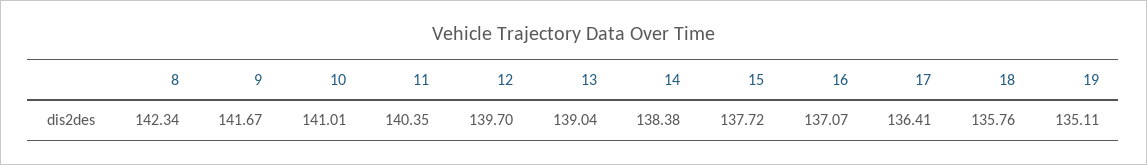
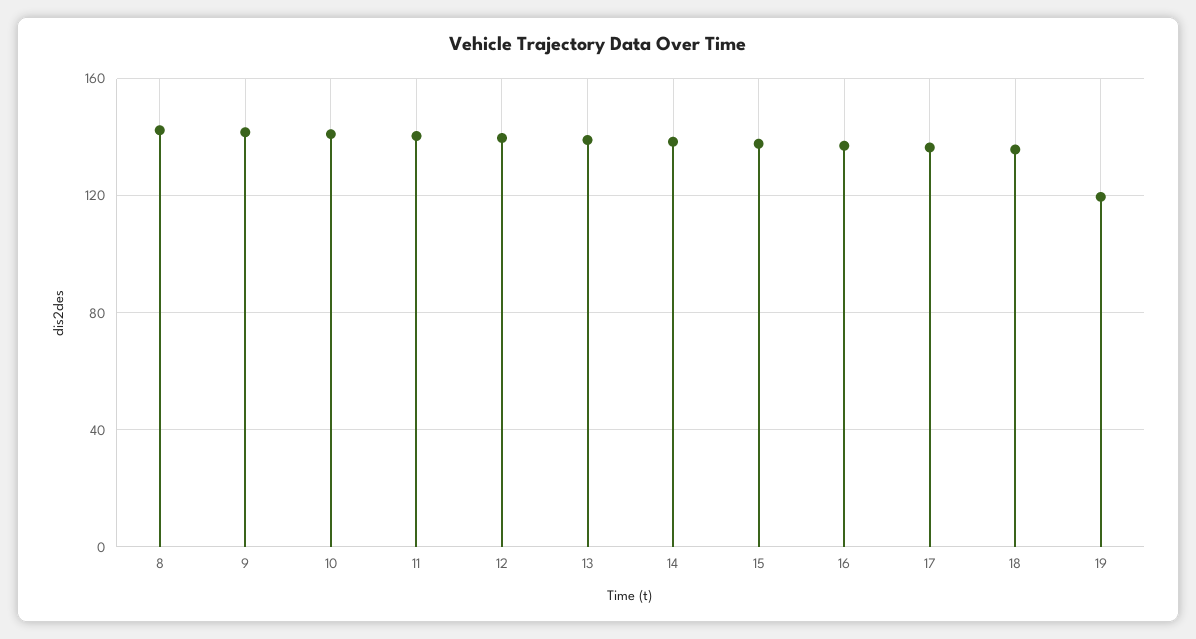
19: 135.11 -> 120

